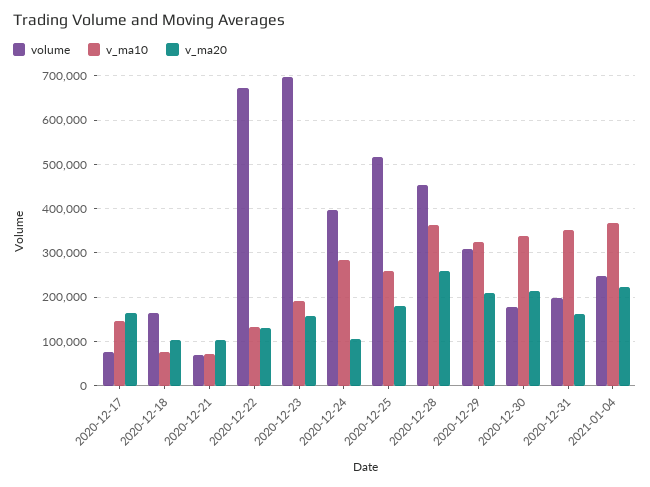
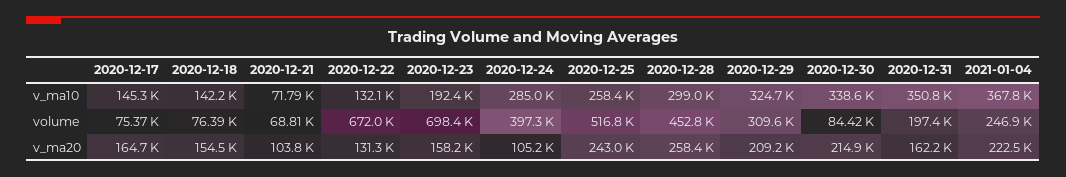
volume, 2020-12-18: 160000 -> 76390
v_ma10, 2020-12-18: 80000 -> 142200
v_ma20, 2020-12-18: 100000 -> 154500
v_ma20, 2020-12-25: 180000 -> 243000
v_ma10, 2020-12-28: 360000 -> 299000
volume, 2020-12-30: 180000 -> 84420

